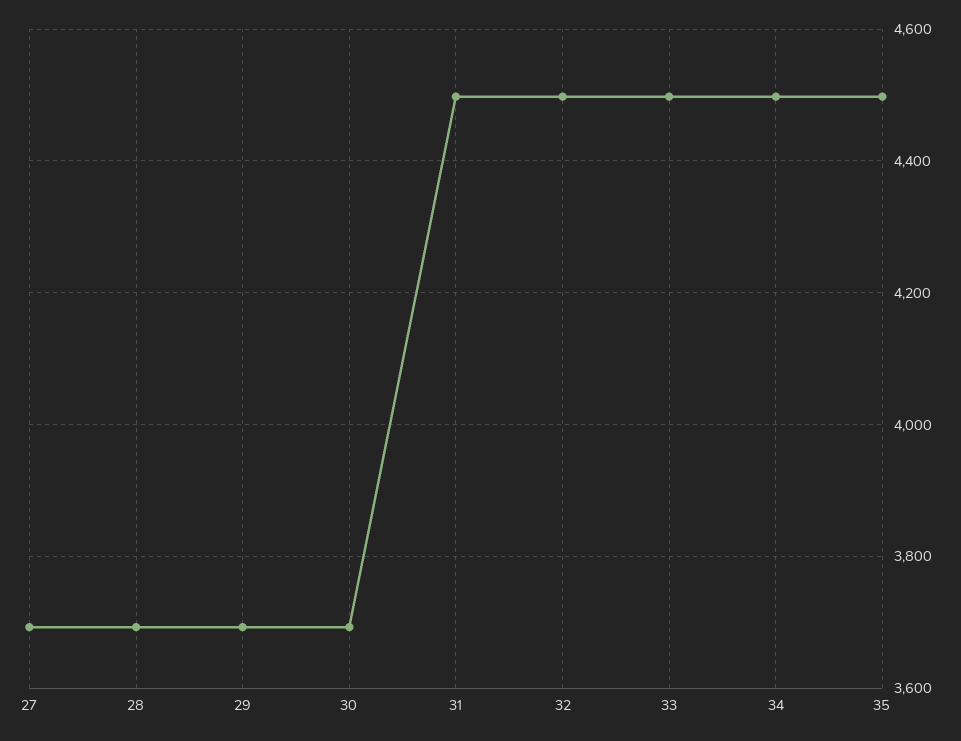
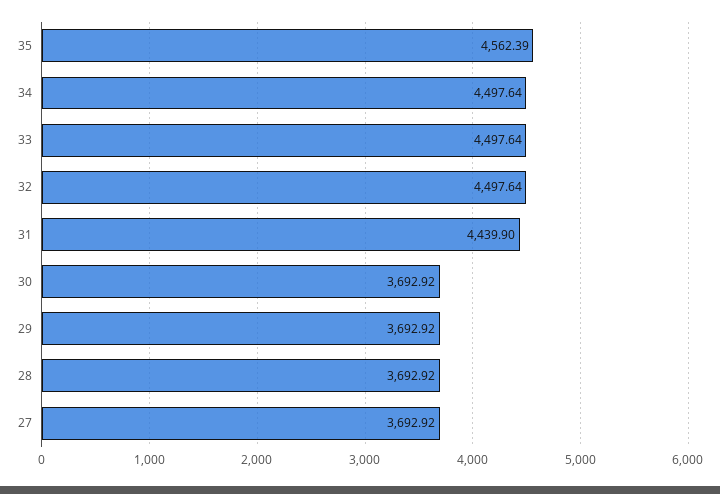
31: 4500 -> 4439.9
35: 4500 -> 4562.39

